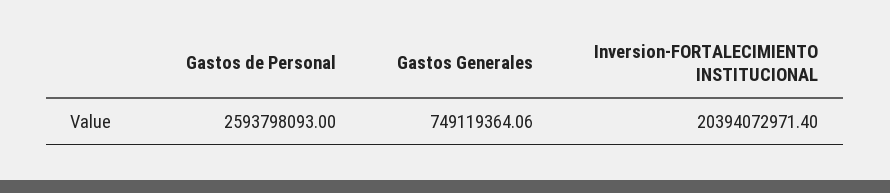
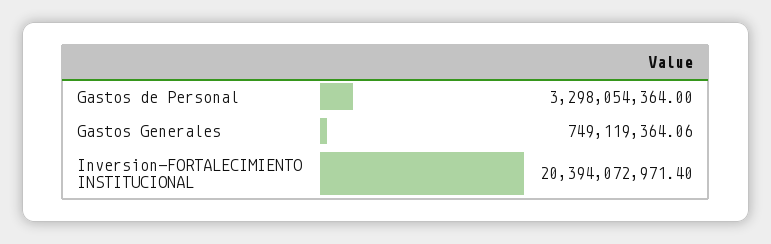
Gastos de Personal: 2593798093 -> 3298054364

